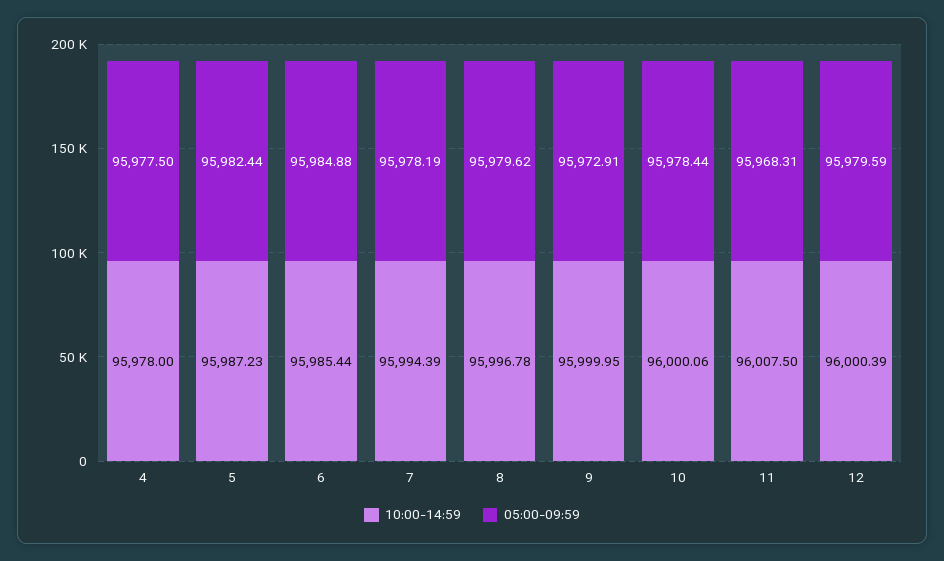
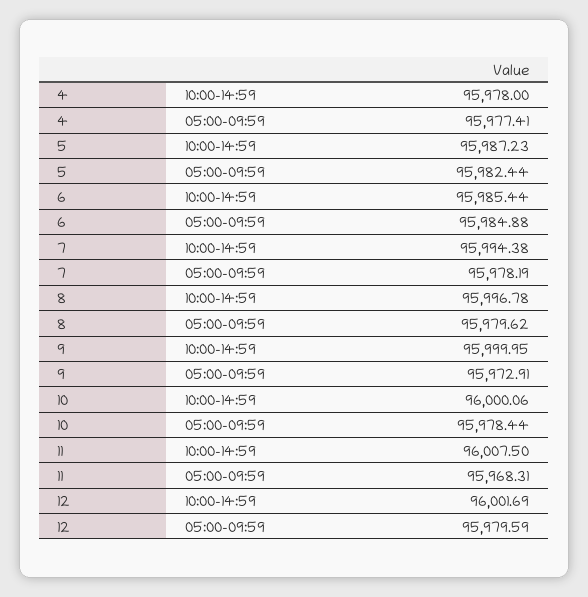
05:00-09:59, 4: 95977.5 -> 95977.41
10:00-14:59, 7: 95994.39 -> 95994.38
10:00-14:59, 12: 96000.39 -> 96001.69

